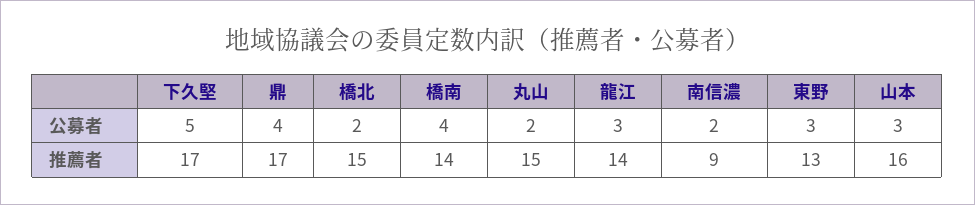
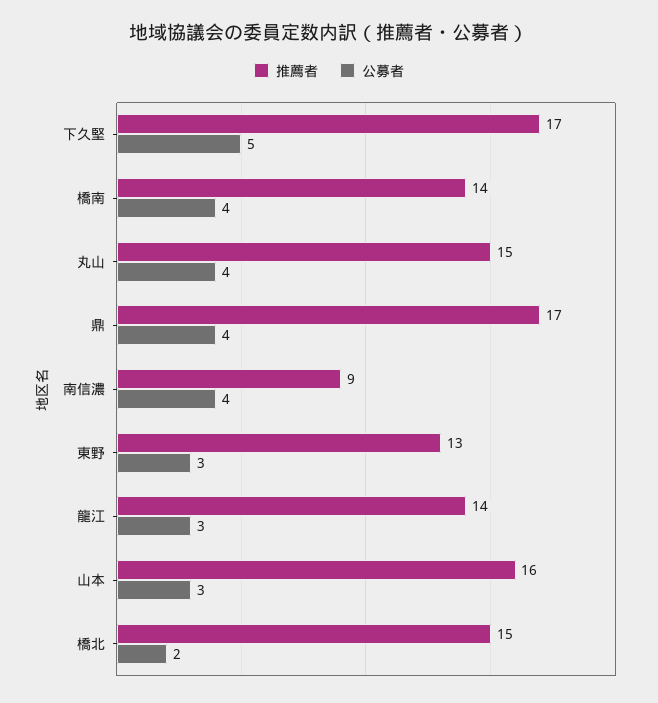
公募者, 丸山: 2 -> 4
公募者, 南信濃: 2 -> 4

